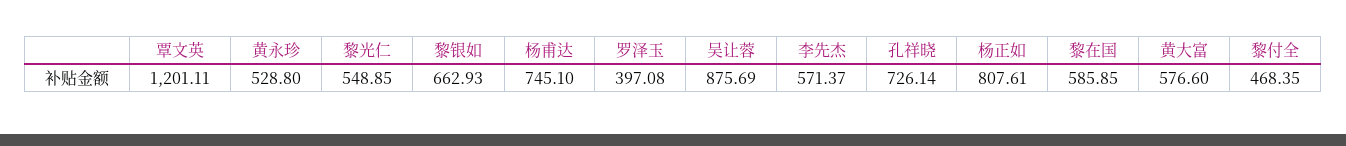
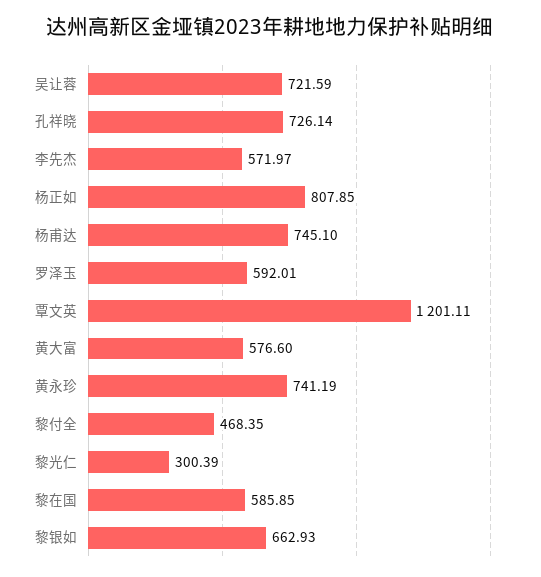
黄永珍: 528.8 -> 741.19
黎光仁: 548.85 -> 300.39
罗泽玉: 397.08 -> 592.01
吴让蓉: 875.69 -> 721.59
李先杰: 571.37 -> 571.97
杨正如: 807.61 -> 807.85

